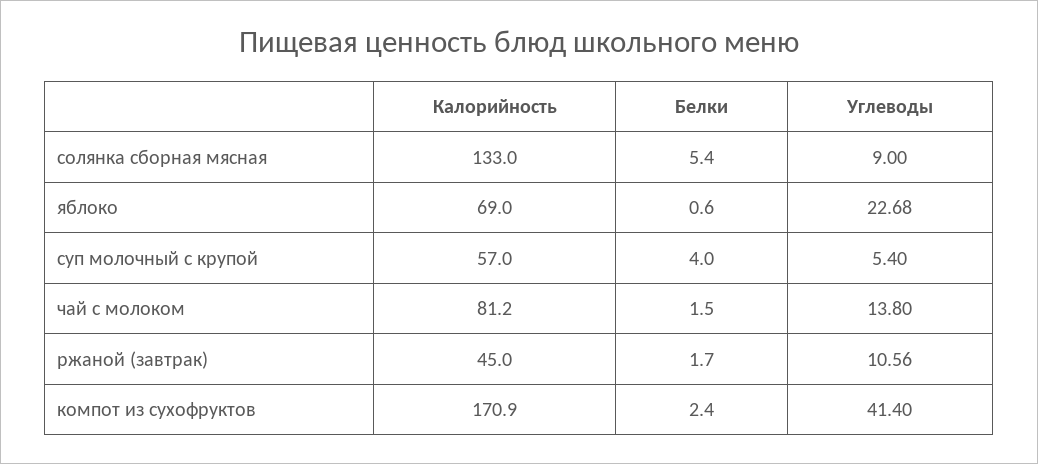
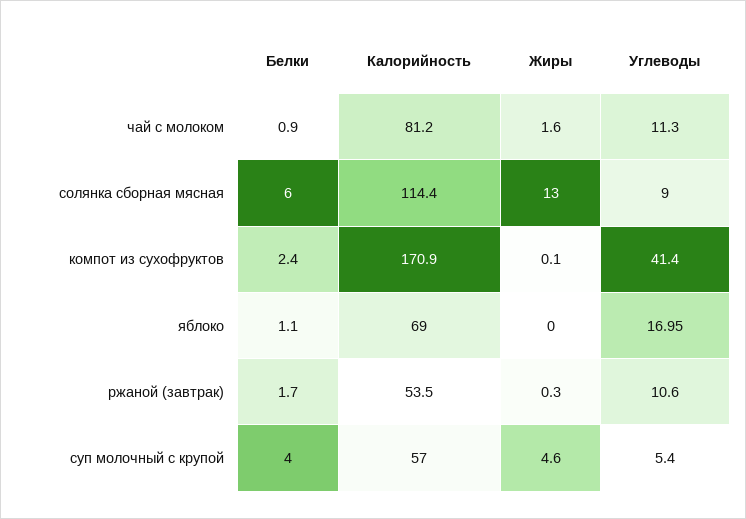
Калорийность, солянка сборная мясная: 133 -> 114.4
Белки, солянка сборная мясная: 5.4 -> 6
Белки, яблоко: 0.6 -> 1.1
Углеводы, яблоко: 22.68 -> 16.95
Белки, чай с молоком: 1.5 -> 0.9
Углеводы, чай с молоком: 13.8 -> 11.3
Калорийность, ржаной (завтрак): 45 -> 53.5
Углеводы, ржаной (завтрак): 10.56 -> 10.6
Жиры, чай с молоком: none -> 1.6
Жиры, солянка сборная мясная: none -> 13
Жиры, компот из сухофруктов: none -> 0.1
Жиры, яблоко: none -> 0
Жиры, ржаной (завтрак): none -> 0.3
Жиры, суп молочный с крупой: none -> 4.6

